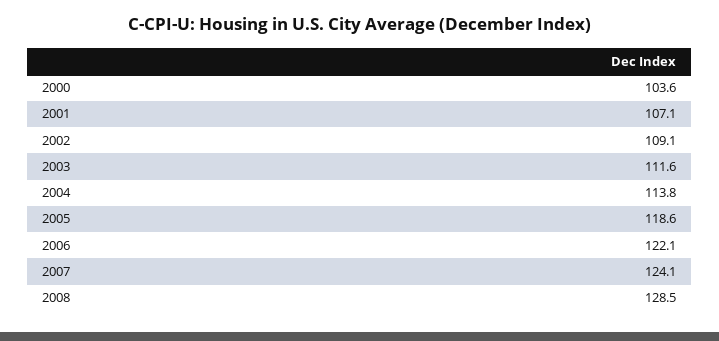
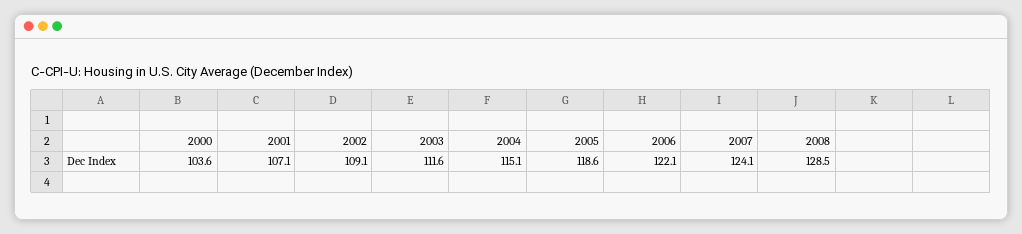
2004: 113.8 -> 115.1

